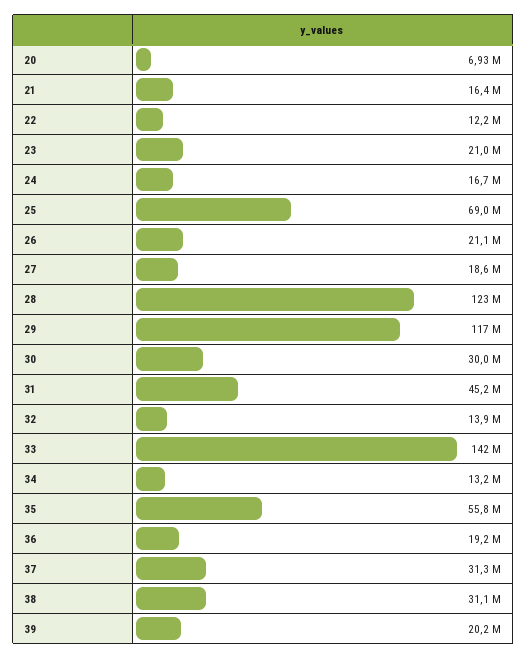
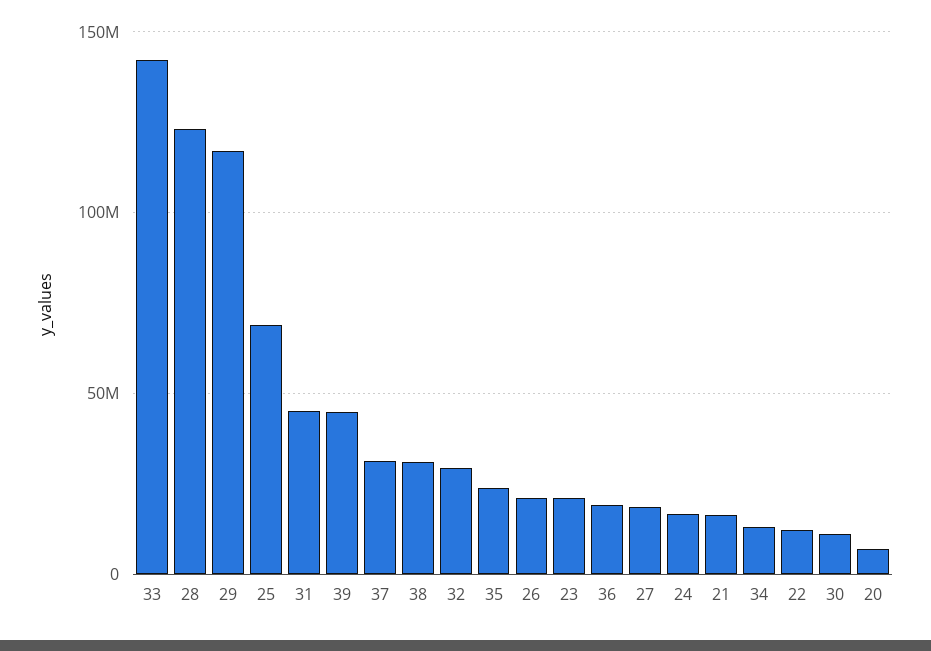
30: 30000000 -> 10000000
32: 13900000 -> 30000000
35: 55800000 -> 25000000
39: 20200000 -> 45000000

